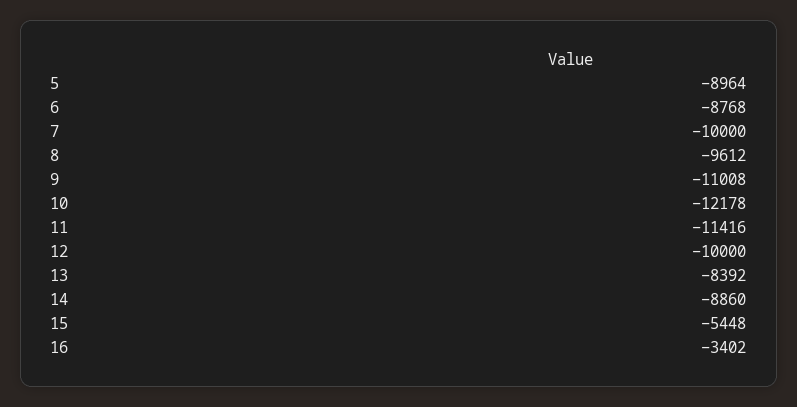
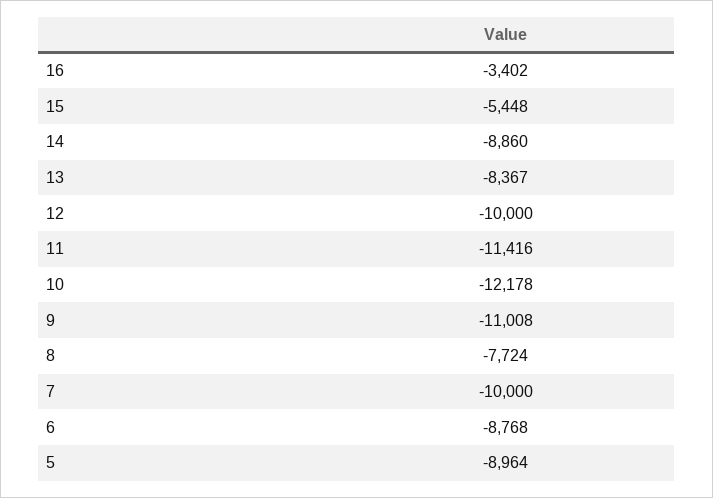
8: -9612 -> -7724
13: -8392 -> -8367

